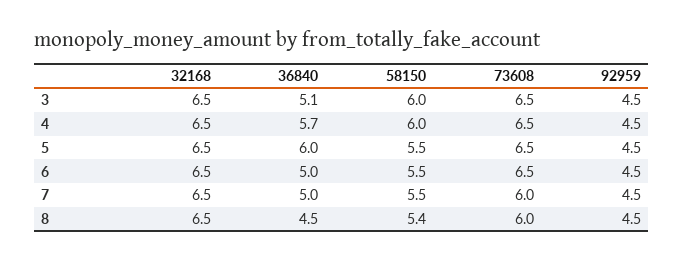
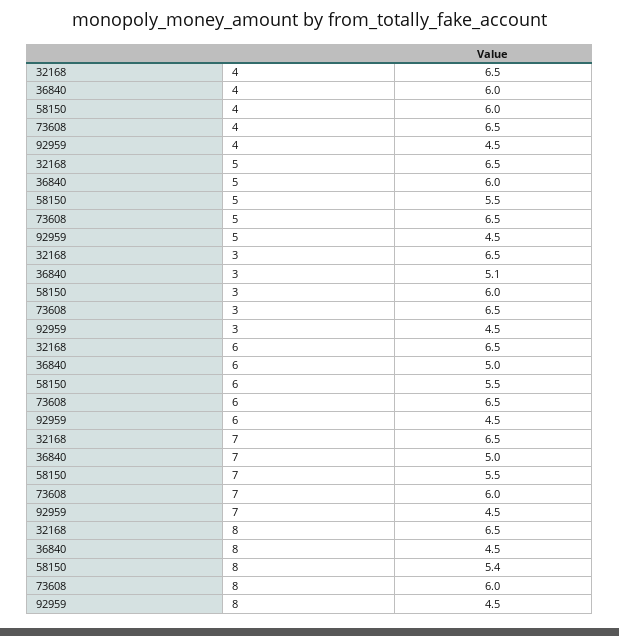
36840, 4: 5.7 -> 6

